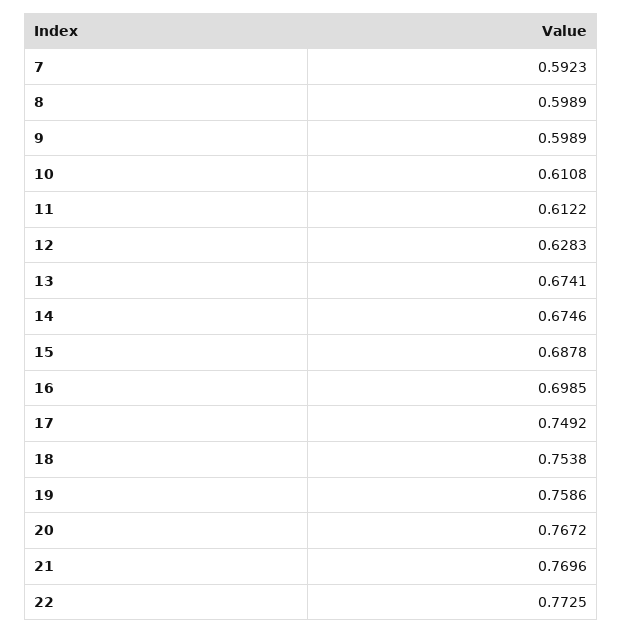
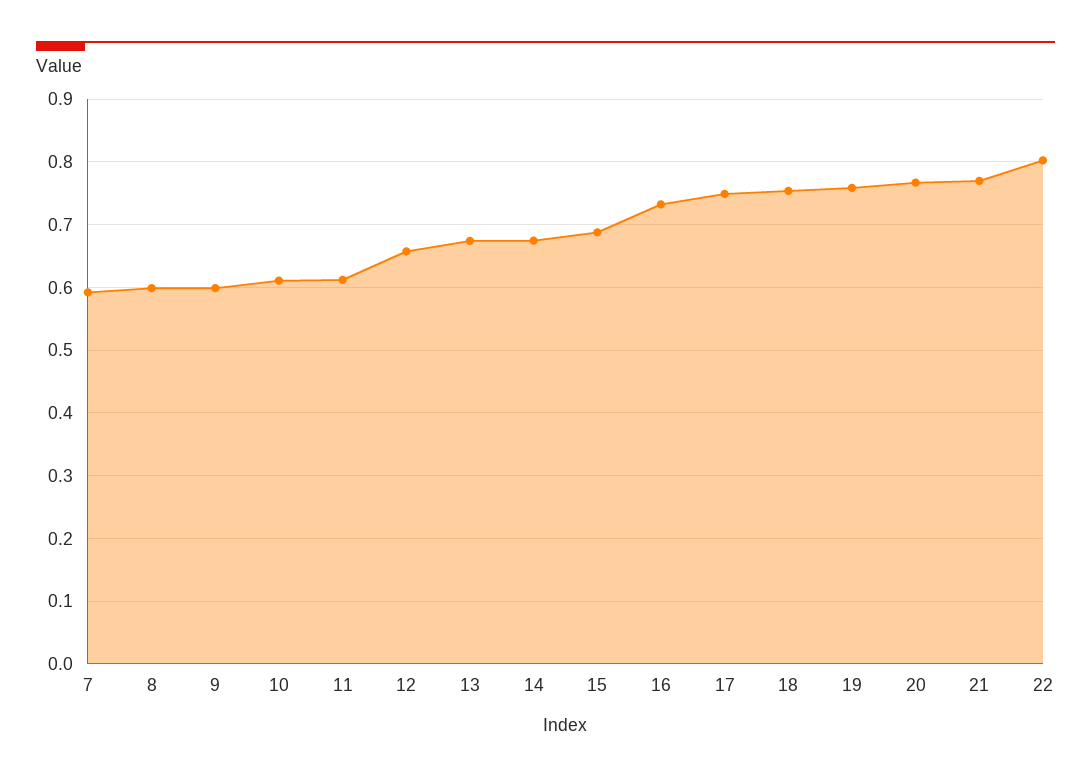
12: 0.6283 -> 0.66
16: 0.6985 -> 0.73
22: 0.7725 -> 0.8

